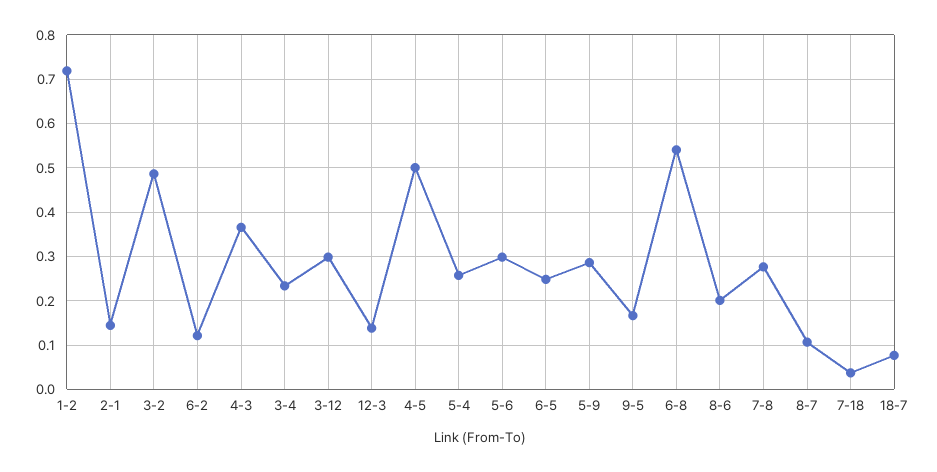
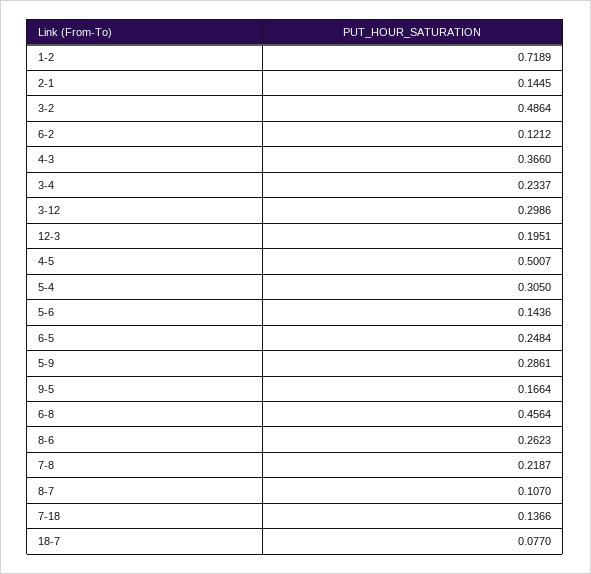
12-3: 0.14 -> 0.1951
5-4: 0.26 -> 0.305
5-6: 0.3 -> 0.1436
6-8: 0.54 -> 0.4564
8-6: 0.2 -> 0.2623
7-8: 0.28 -> 0.2187
7-18: 0.04 -> 0.1366

